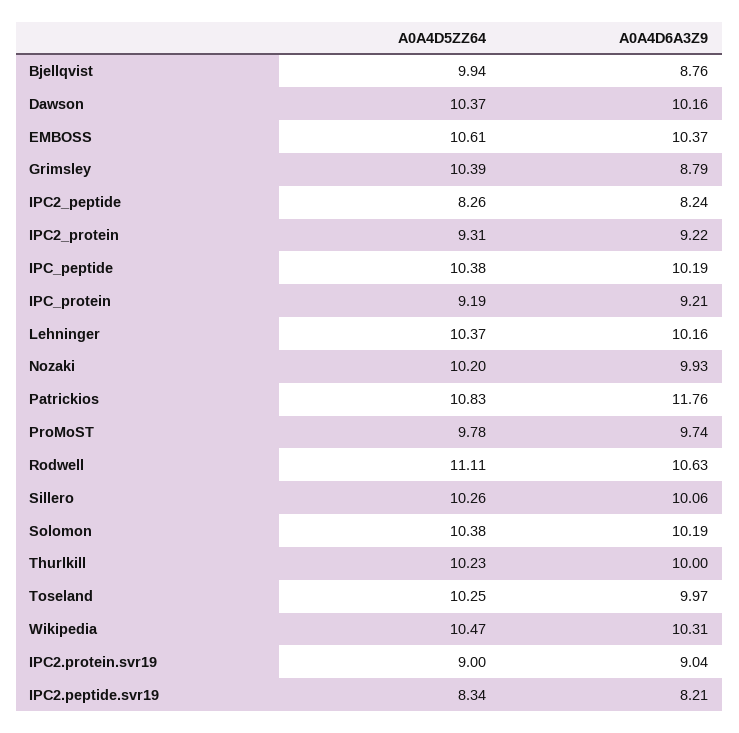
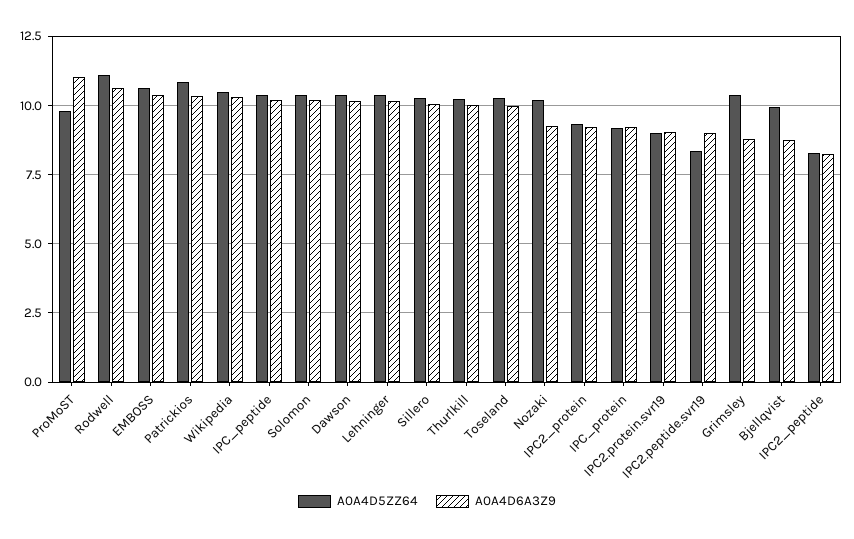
A0A4D6A3Z9, Nozaki: 9.93 -> 9.25
A0A4D6A3Z9, Patrickios: 11.76 -> 10.25
A0A4D6A3Z9, ProMoST: 9.74 -> 11
A0A4D6A3Z9, IPC2.peptide.svr19: 8.21 -> 9

